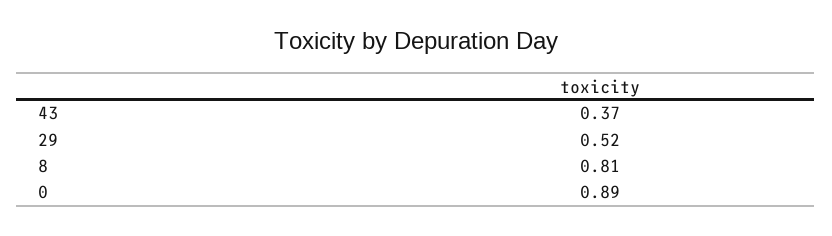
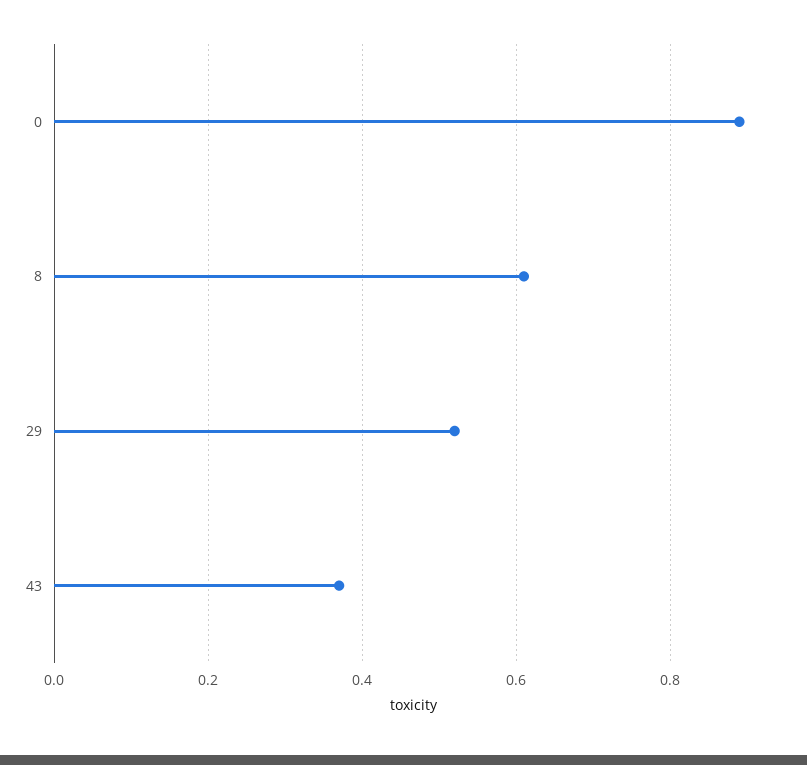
8: 0.81 -> 0.6

